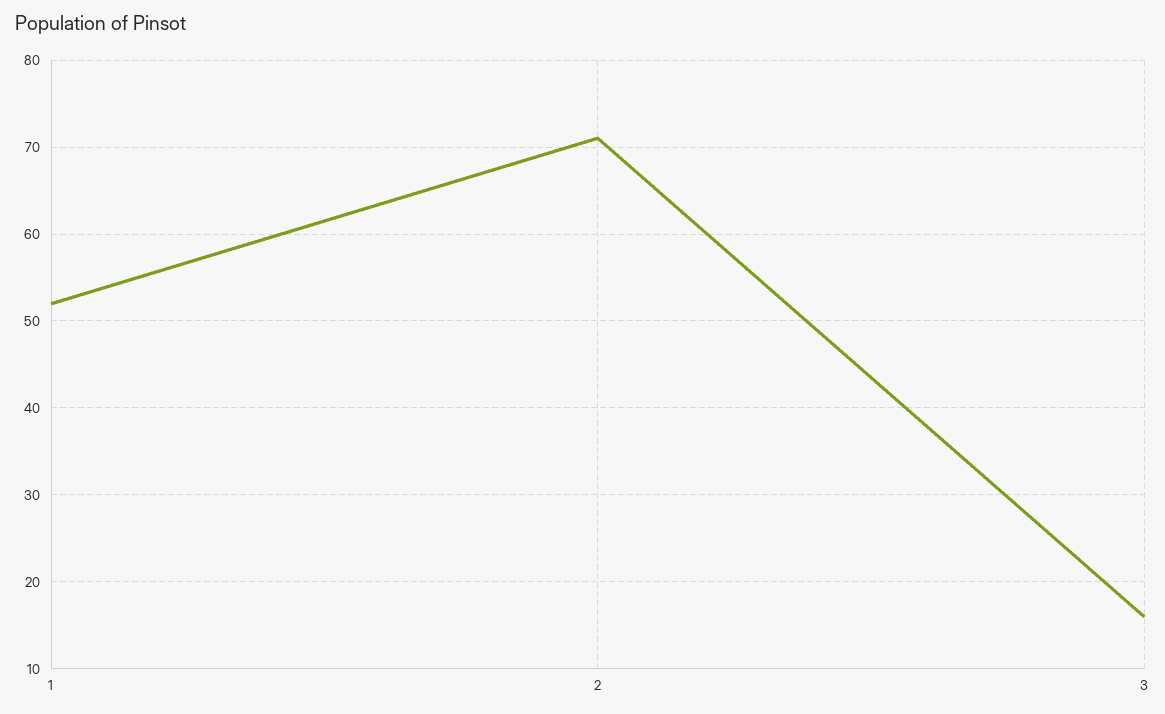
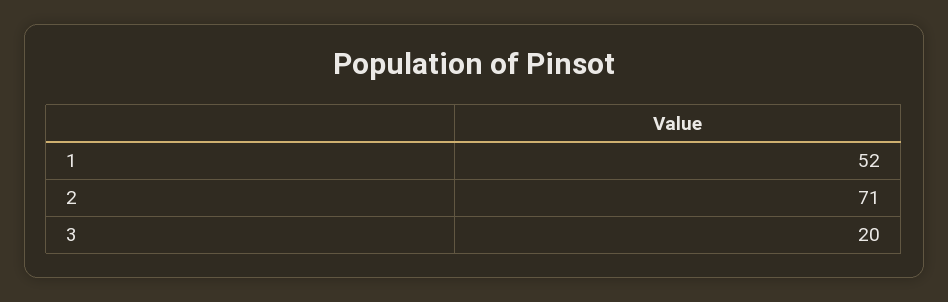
3: 16 -> 20

